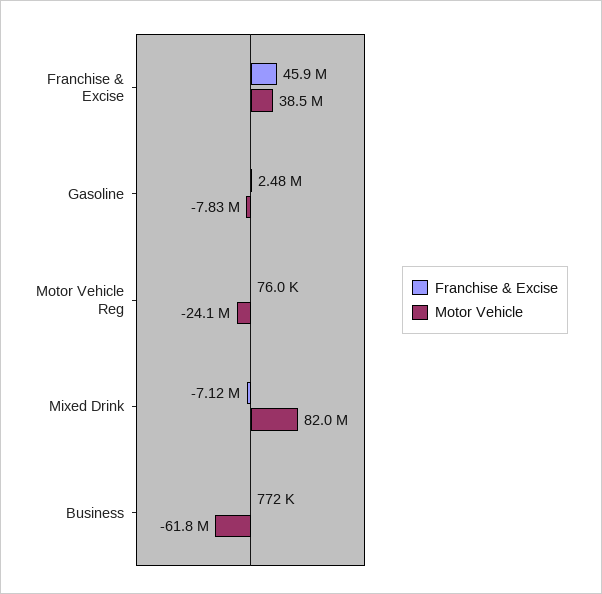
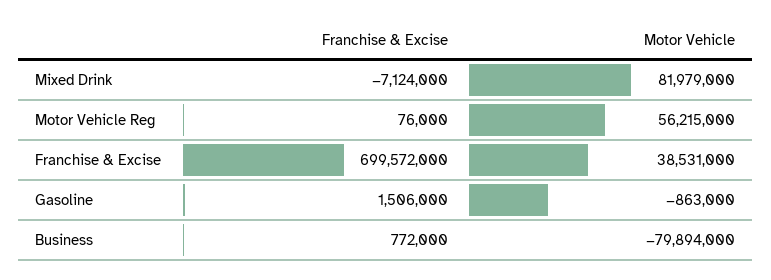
Franchise & Excise, Franchise & Excise: 45900000 -> 699572000
Franchise & Excise, Gasoline: 2480000 -> 1506000
Motor Vehicle, Gasoline: -7830000 -> -863000
Motor Vehicle, Motor Vehicle Reg: -24100000 -> 56215000
Motor Vehicle, Business: -61800000 -> -79894000

